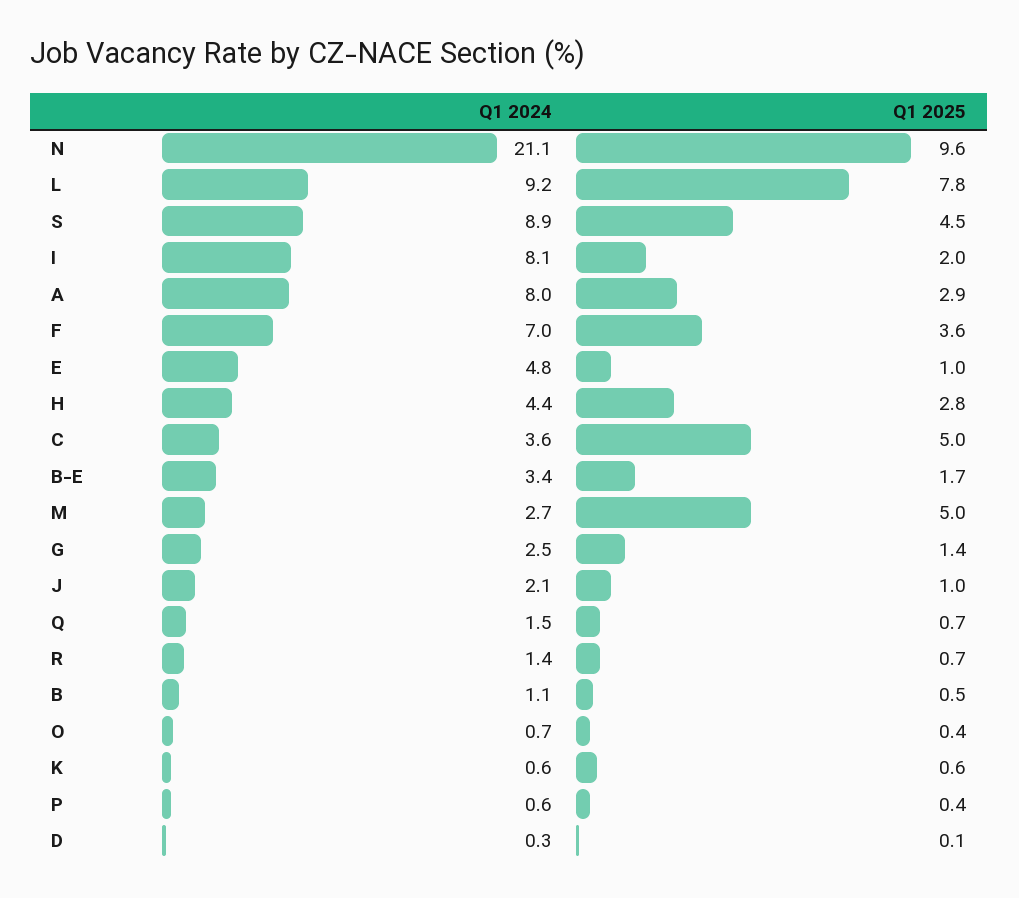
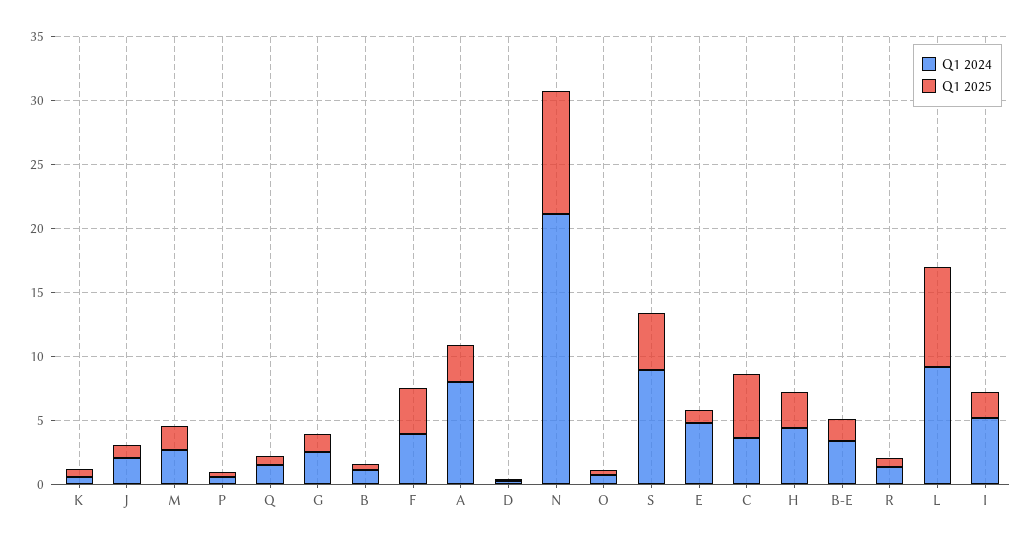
Q1 2024, I: 8.1 -> 5
Q1 2024, F: 7 -> 4
Q1 2025, M: 5 -> 2

